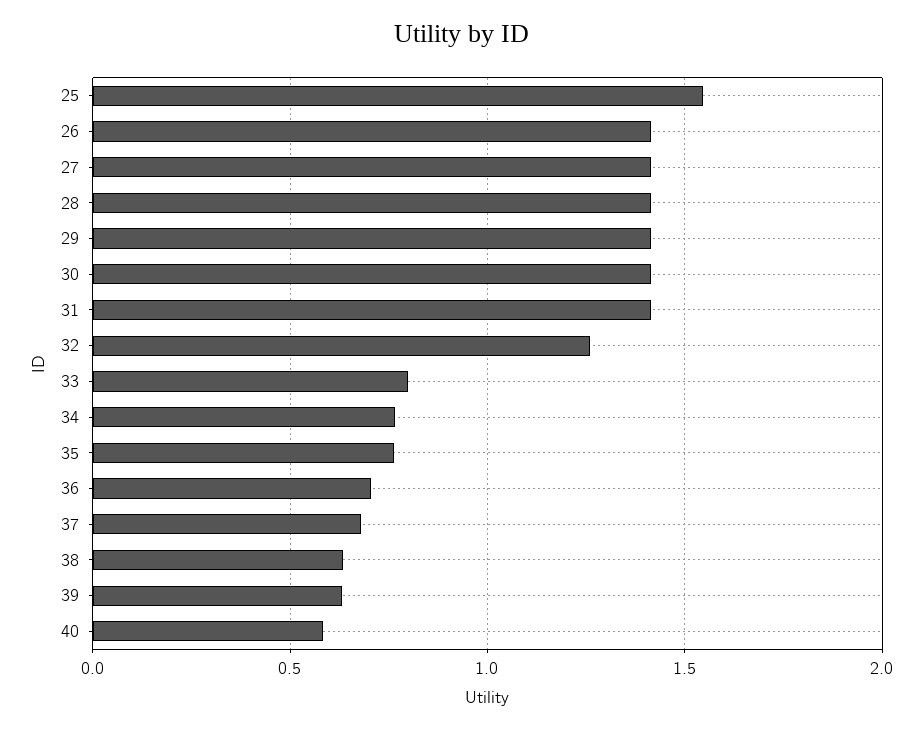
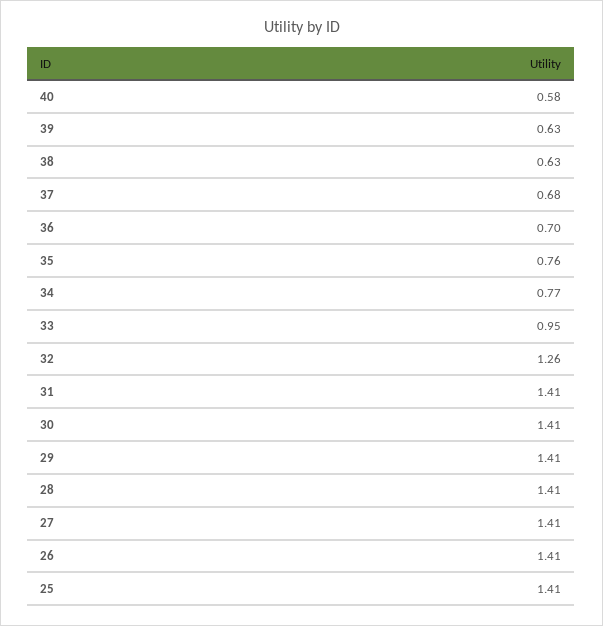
25: 1.55 -> 1.41
33: 0.8 -> 0.95

